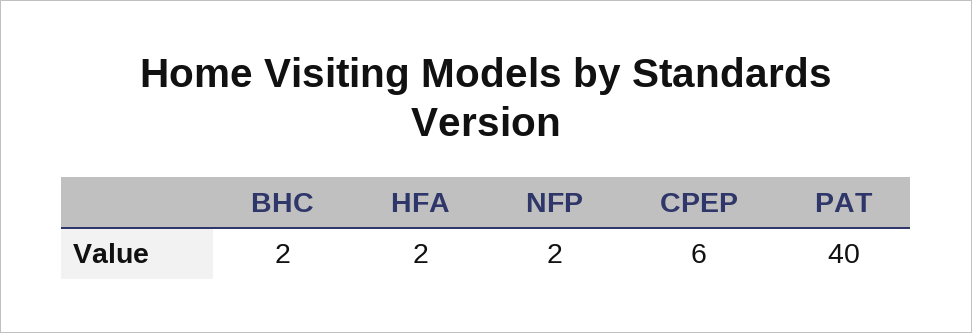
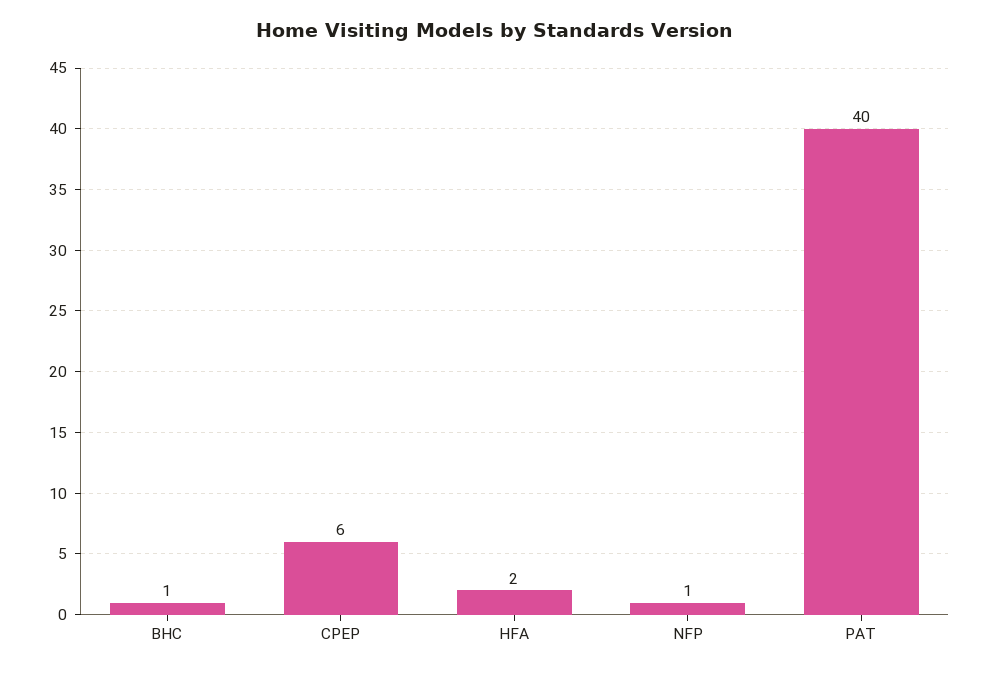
BHC: 2 -> 1
NFP: 2 -> 1

